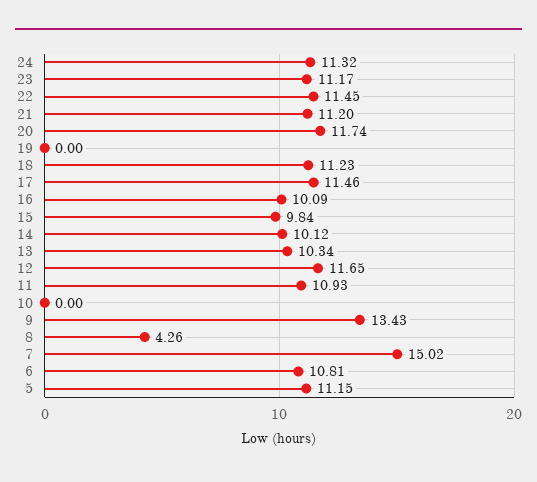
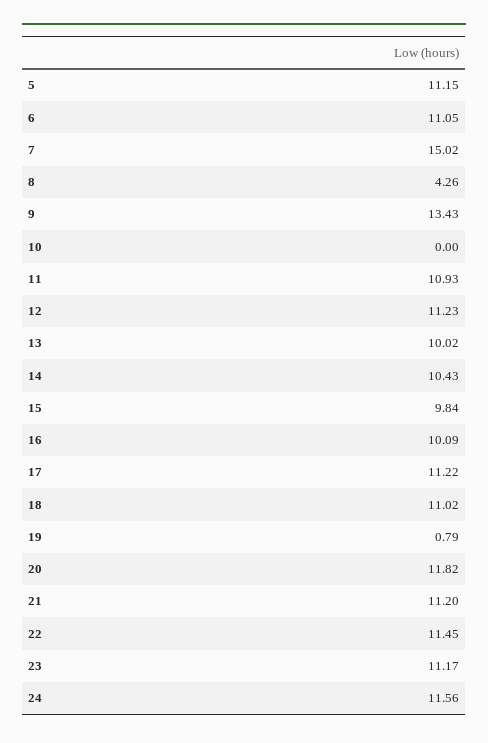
24: 11.32 -> 11.56
20: 11.74 -> 11.82
19: 0 -> 0.79
18: 11.23 -> 11.02
17: 11.46 -> 11.22
14: 10.12 -> 10.43
13: 10.34 -> 10.02
12: 11.65 -> 11.23
6: 10.81 -> 11.05

